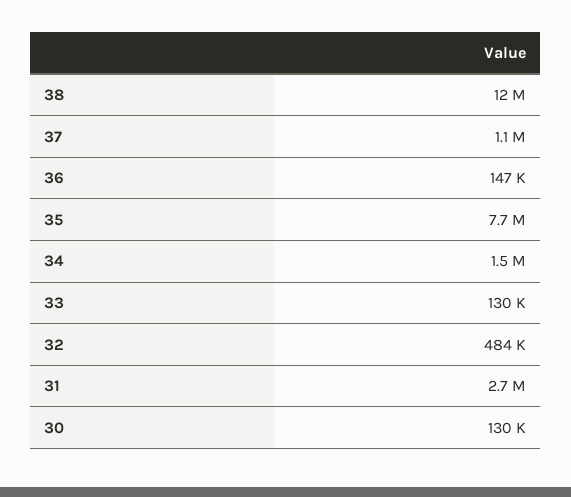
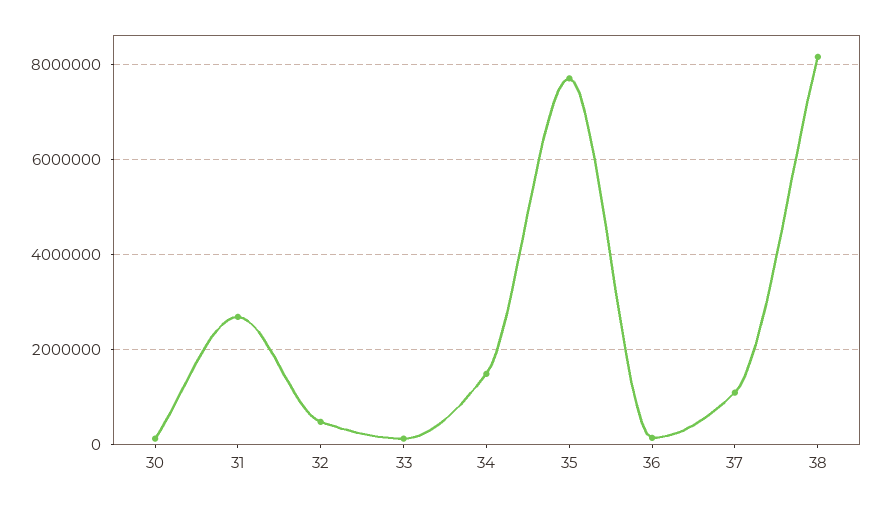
38: 12000000 -> 8200000

